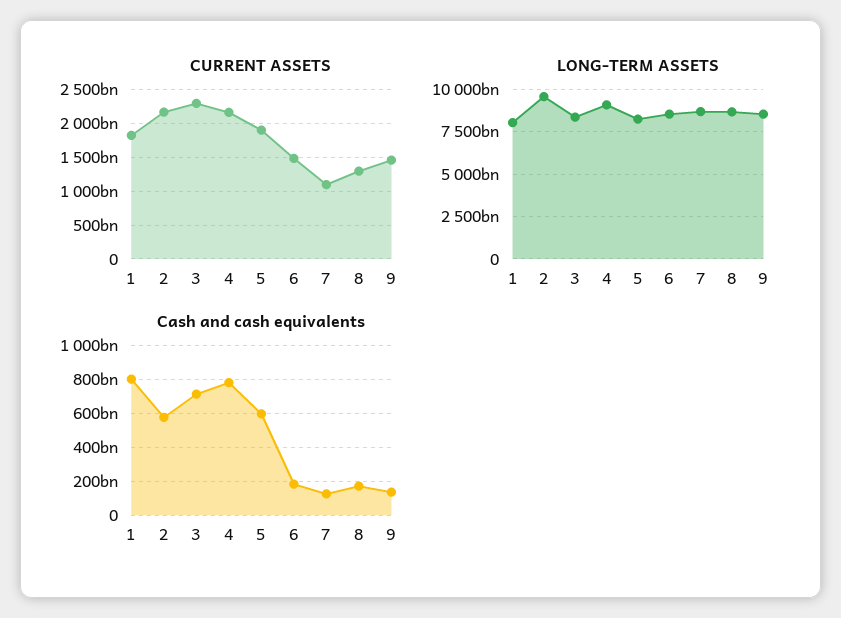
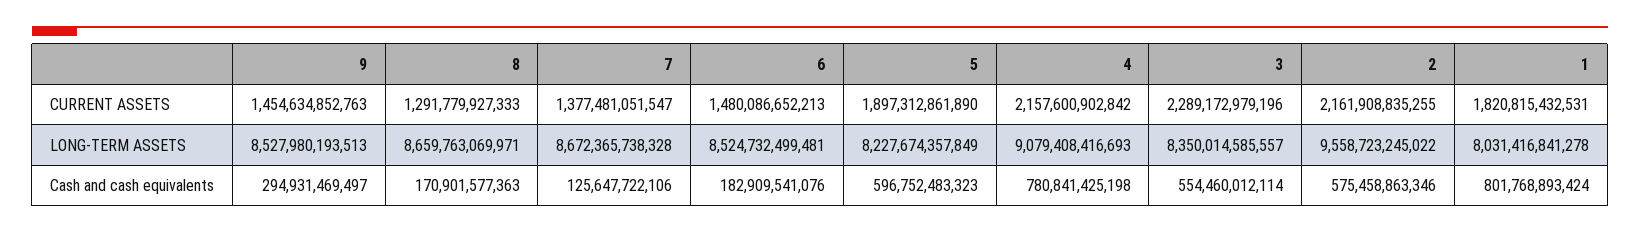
CURRENT ASSETS, 7: 1100000000000 -> 1377481051547
Cash and cash equivalents, 3: 700000000000 -> 554460012114
Cash and cash equivalents, 9: 150000000000 -> 294931469497

